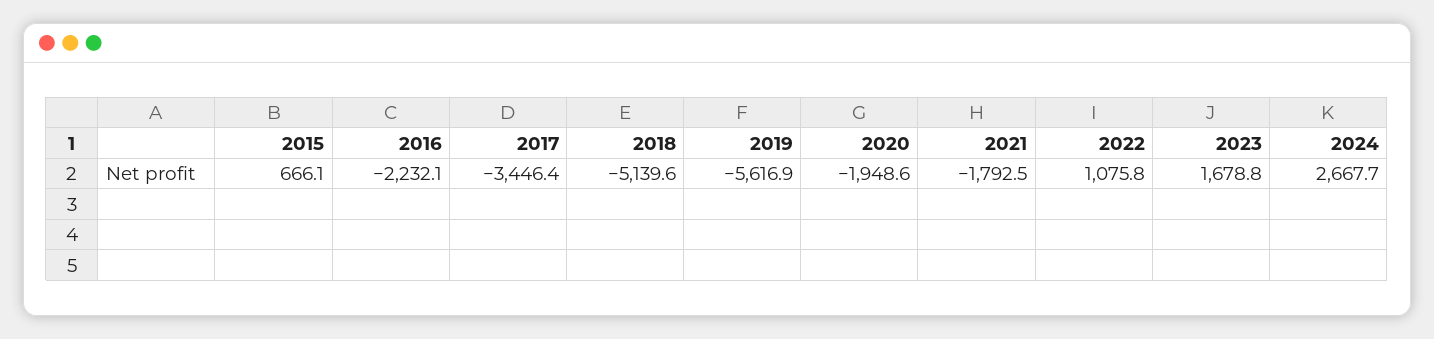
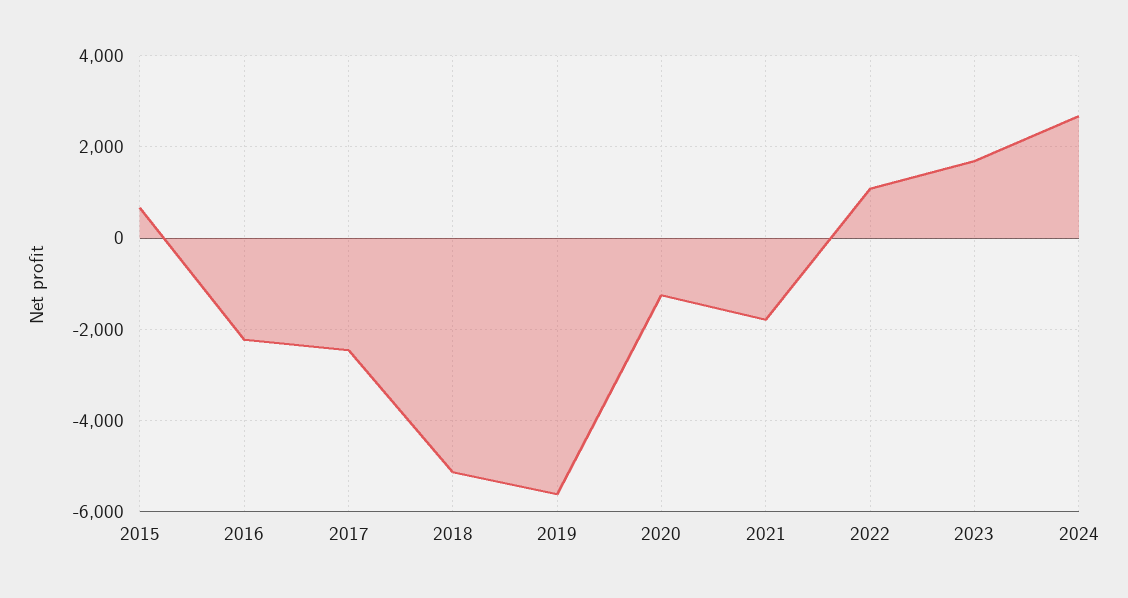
2017: -3446.4 -> -2400
2020: -1948.6 -> -1200

